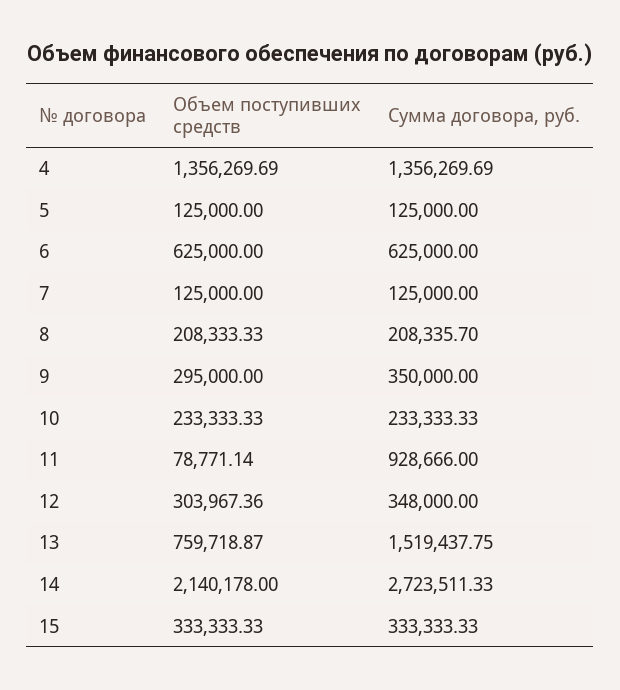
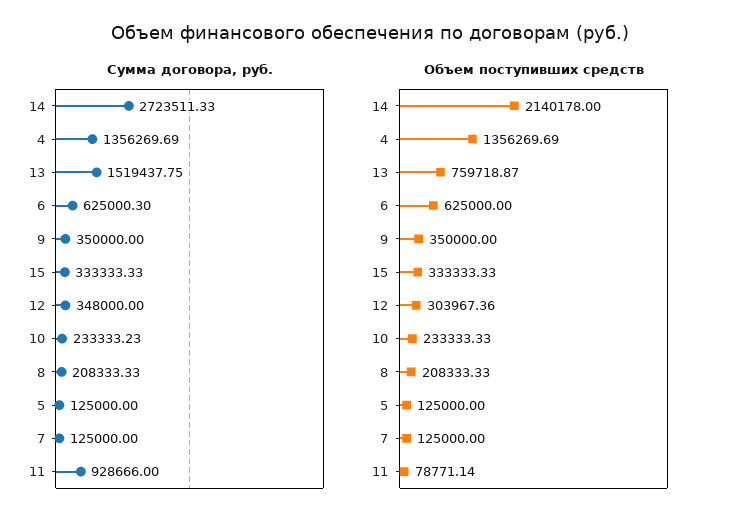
Сумма договора, руб., 6: 625000 -> 625000.3
Сумма договора, руб., 8: 208335.7 -> 208333.33
Объем поступивших средств, 9: 295000 -> 350000
Сумма договора, руб., 10: 233333.33 -> 233333.23

